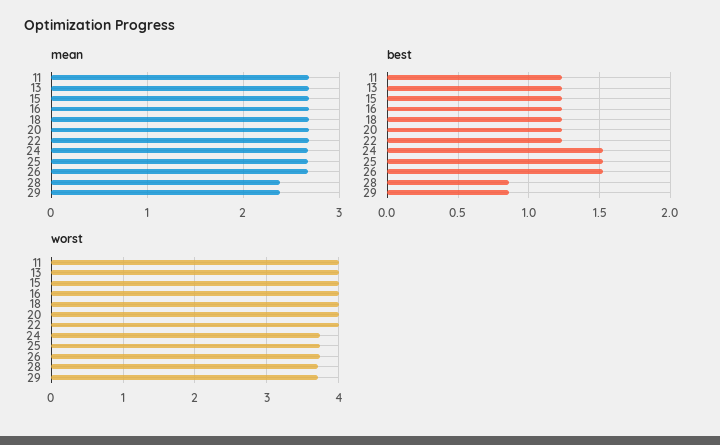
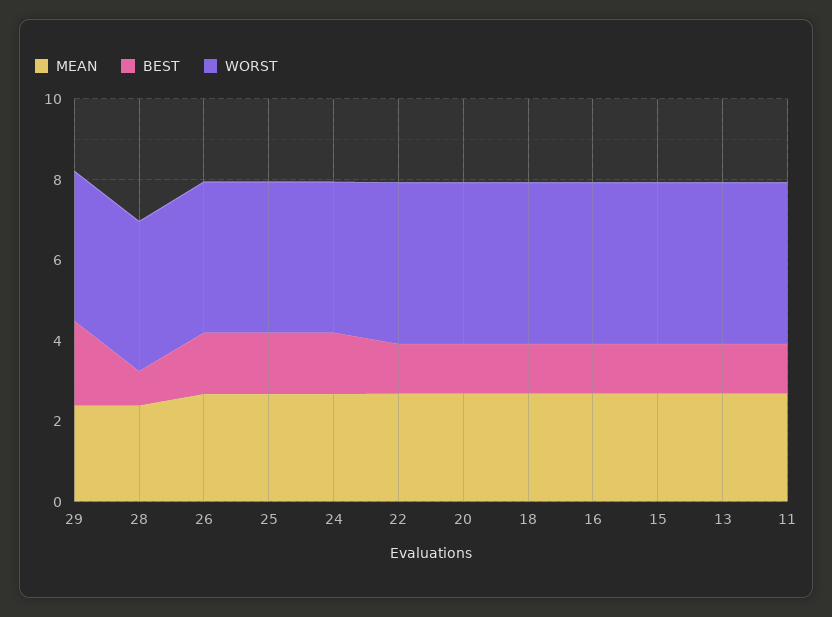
best, 29: 0.85 -> 2

